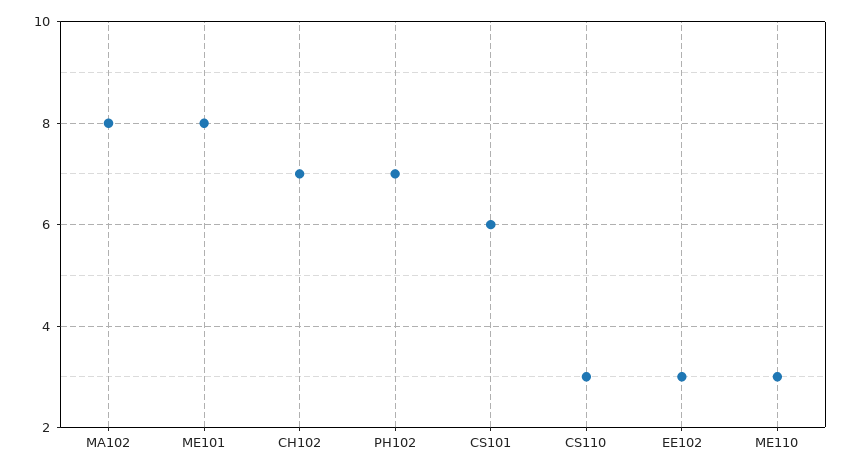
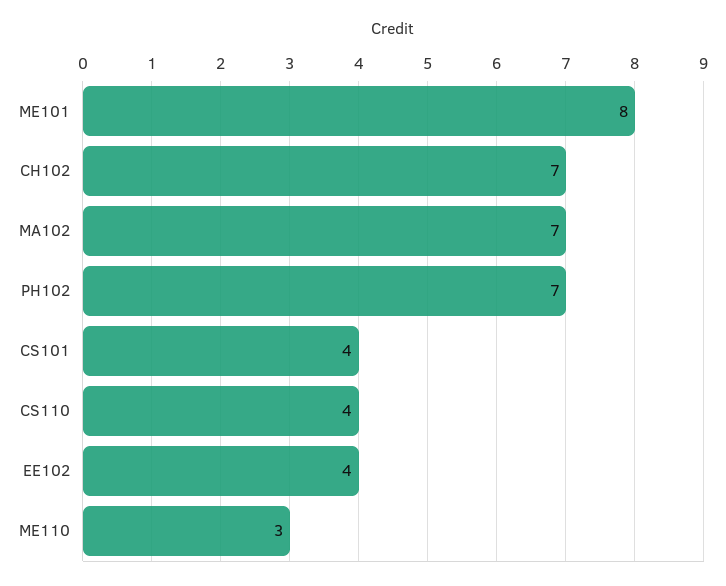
MA102: 8 -> 7
CS101: 6 -> 4
CS110: 3 -> 4
EE102: 3 -> 4

